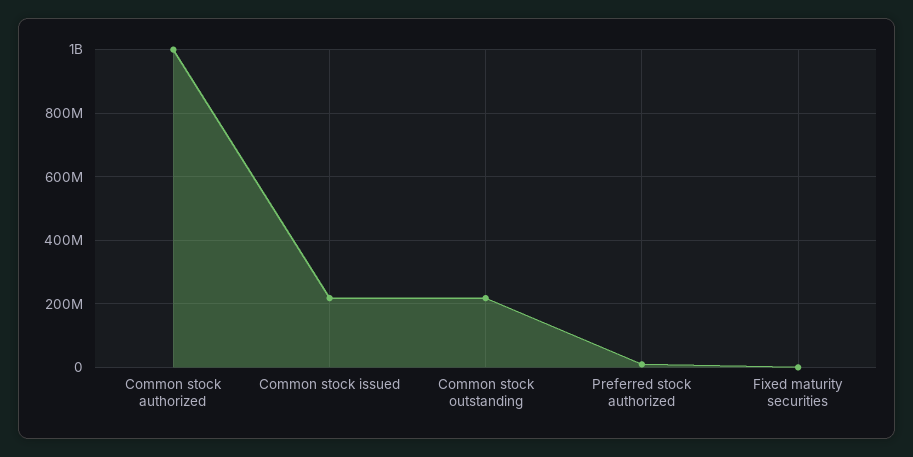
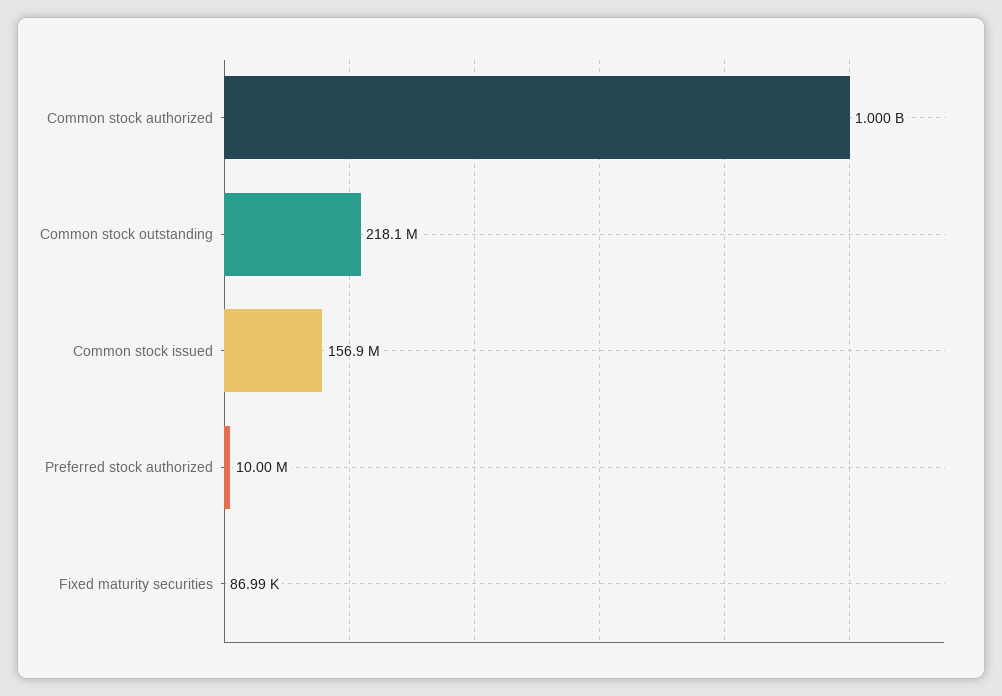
Common stock issued: 220000000 -> 156900000

